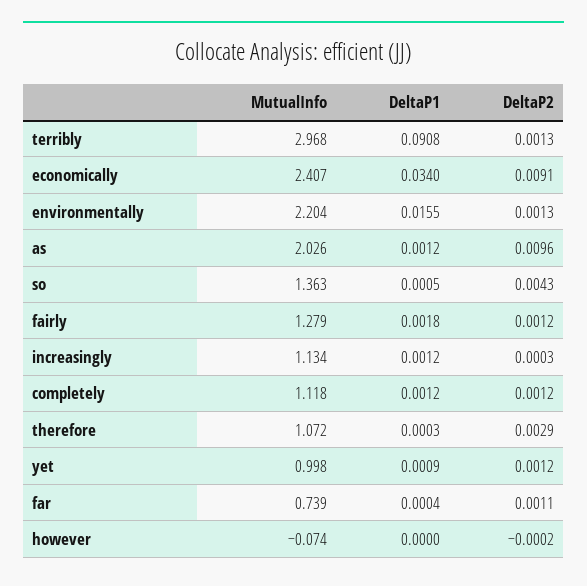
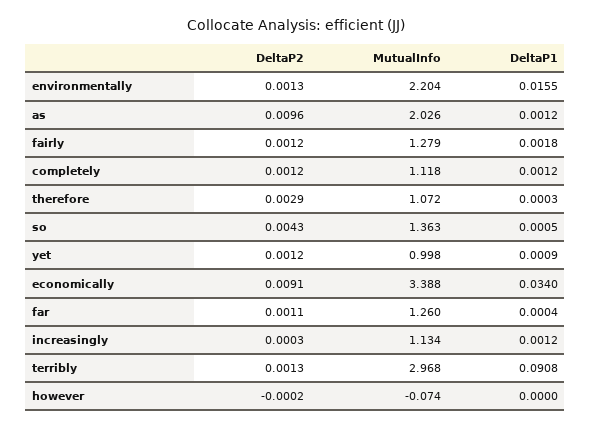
MutualInfo, economically: 2.407 -> 3.388
MutualInfo, far: 0.739 -> 1.26

